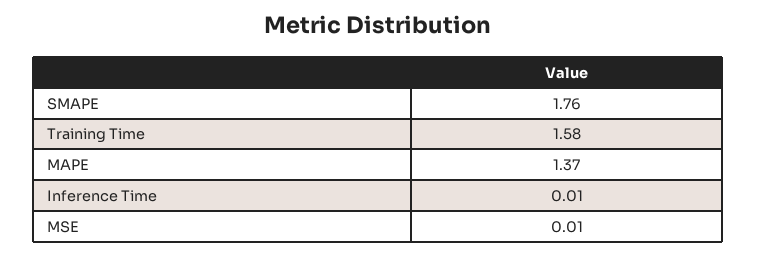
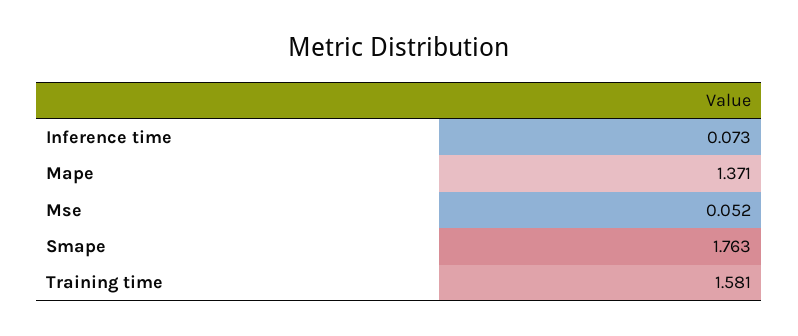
Inference Time: 0.01 -> 0.073
MSE: 0.01 -> 0.052

